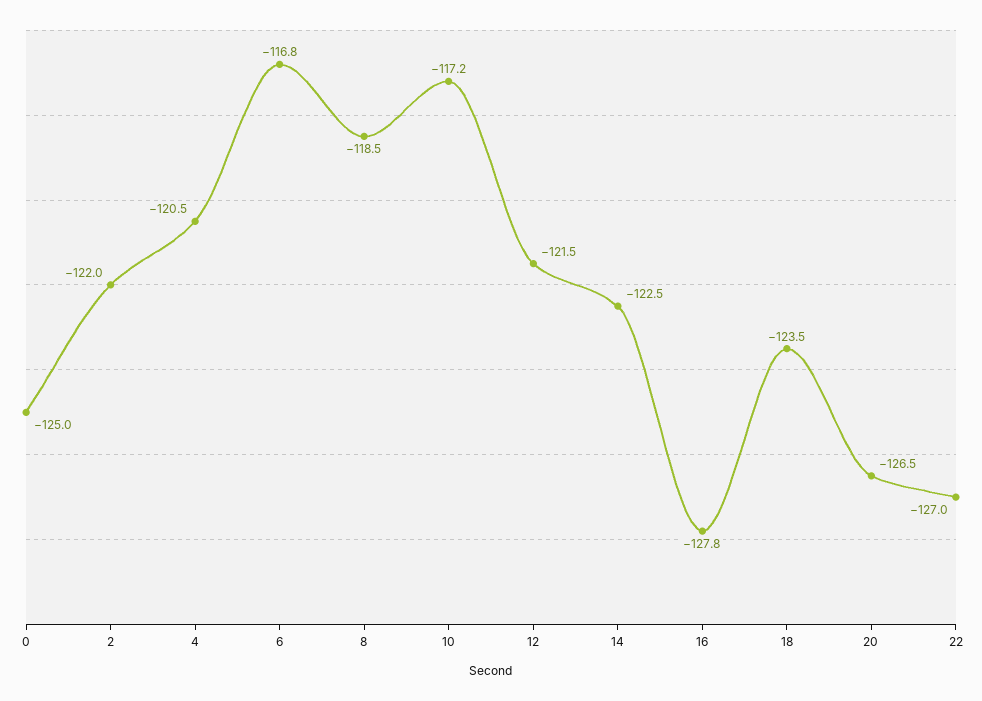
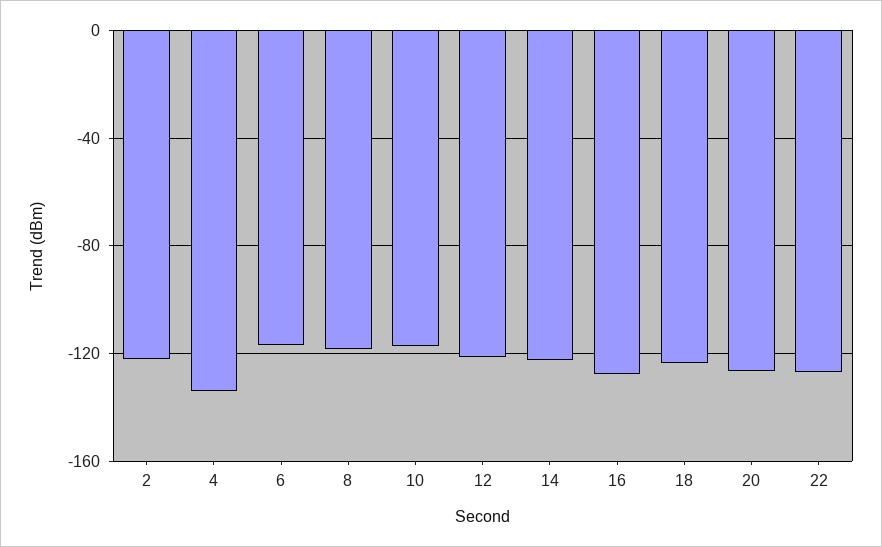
0: -125 -> none
4: -120.5 -> -135

